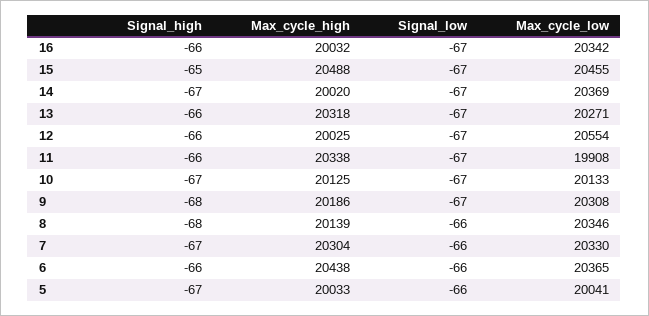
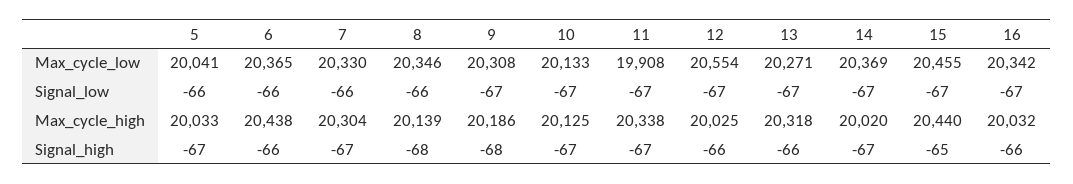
Max_cycle_high, 15: 20488 -> 20440
Signal_high, 11: -66 -> -67

